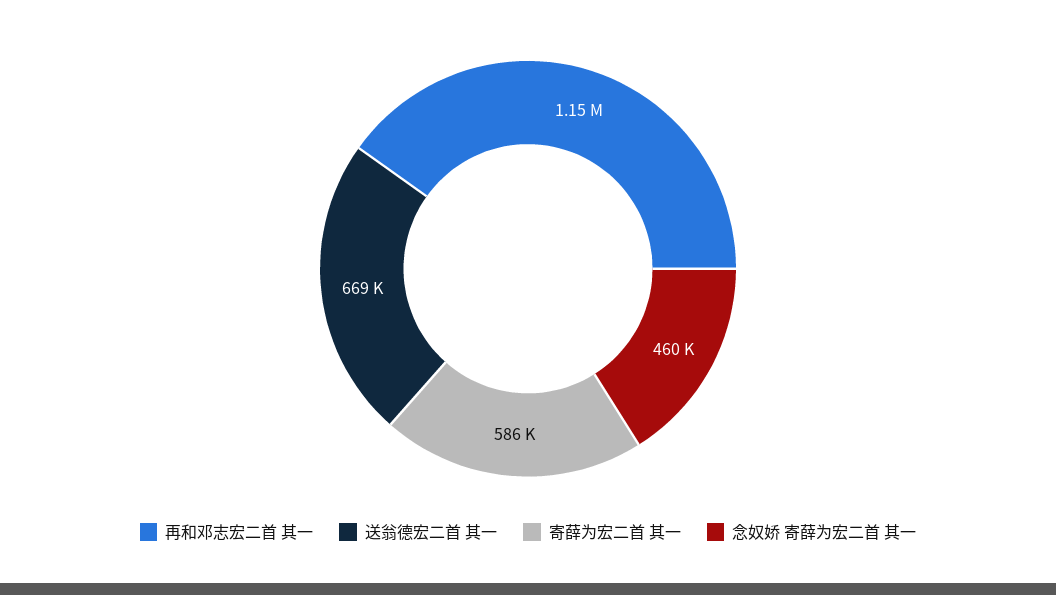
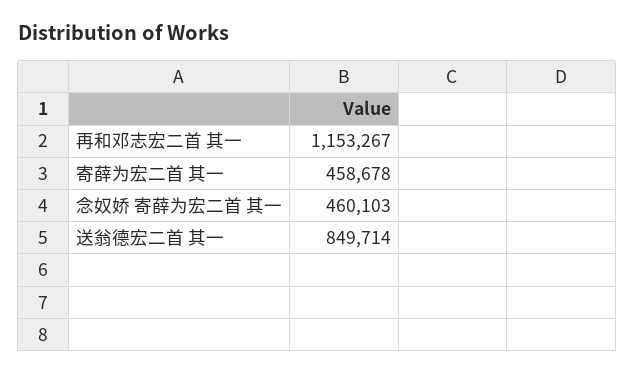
送翁德宏二首 其一: 669000 -> 849714
寄薛为宏二首 其一: 586000 -> 458678

